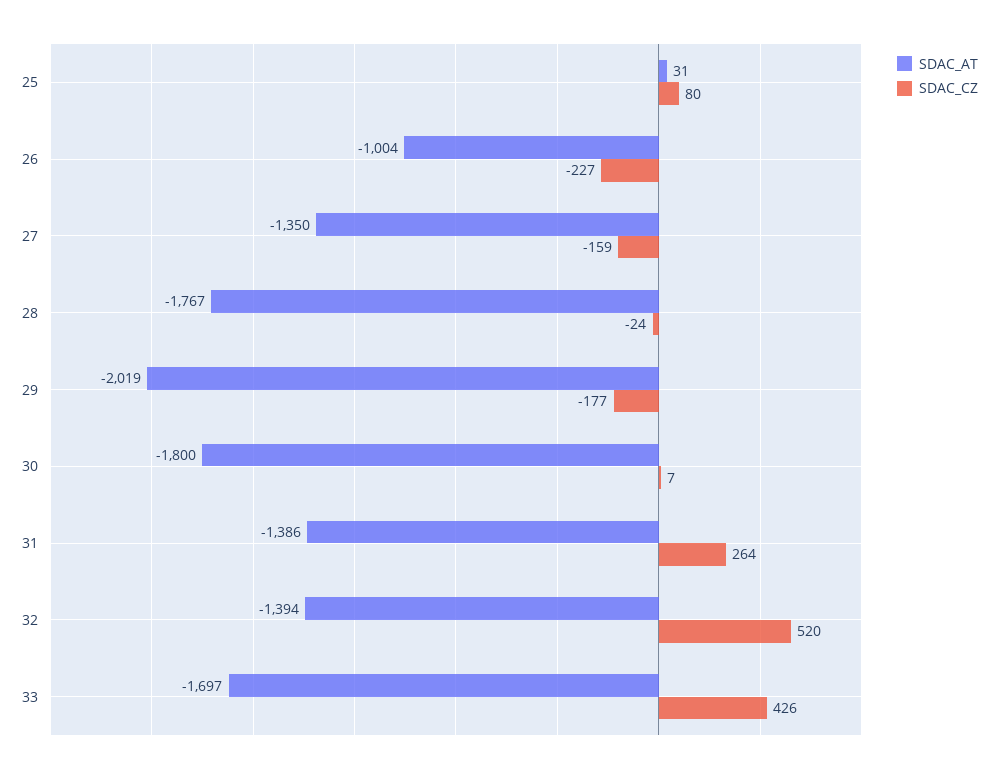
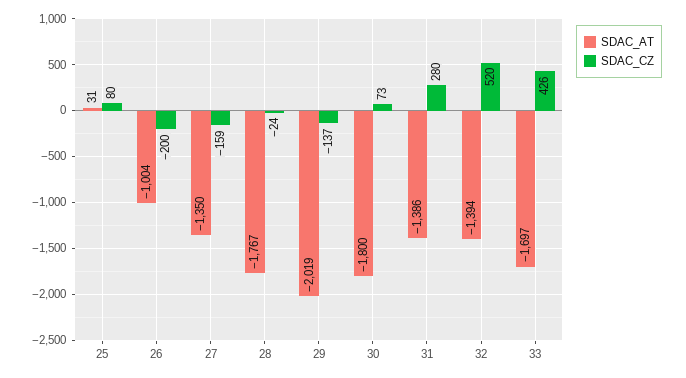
SDAC_CZ, 26: -227 -> -200
SDAC_CZ, 29: -177 -> -137
SDAC_CZ, 30: 7 -> 73
SDAC_CZ, 31: 264 -> 280

